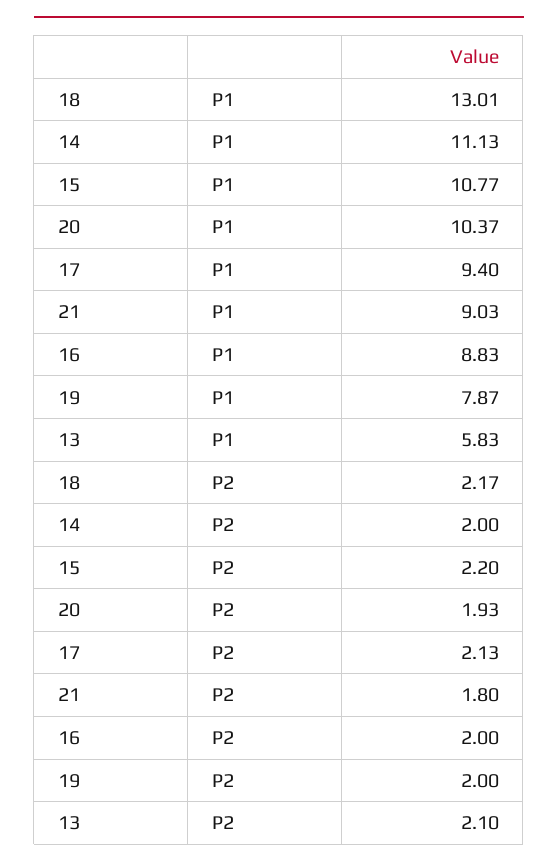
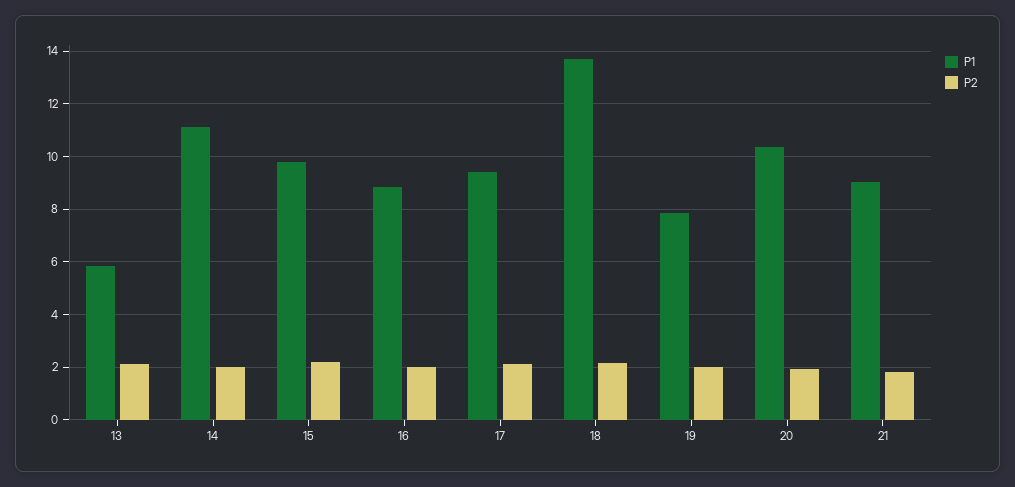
P1, 18: 13.01 -> 13.75
P1, 15: 10.77 -> 9.75

